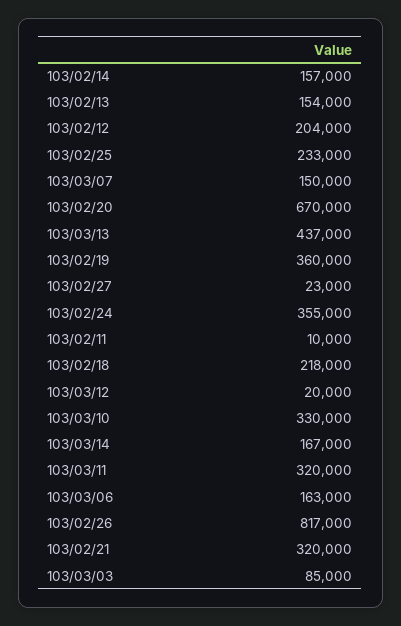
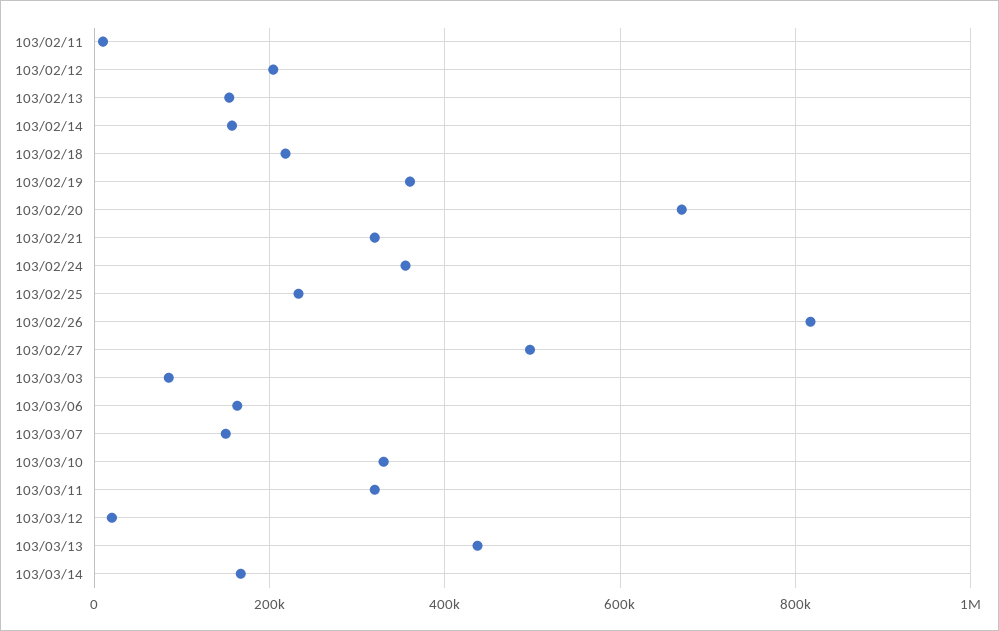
103/02/27: 23000 -> 500000

